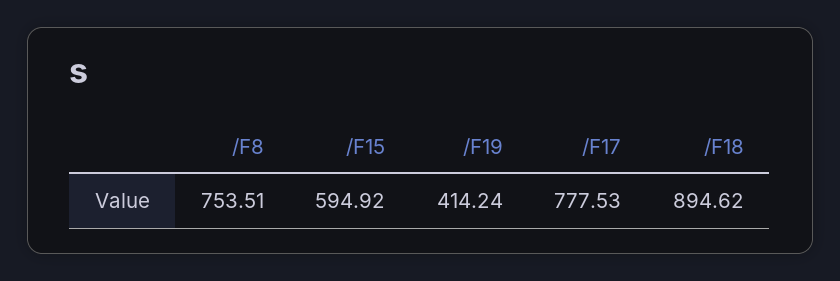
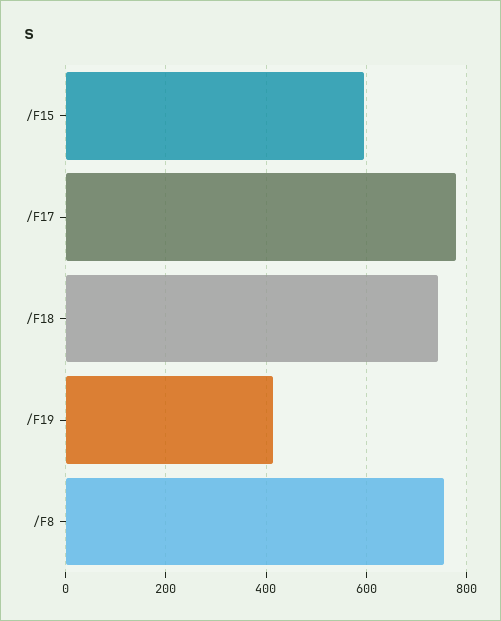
/F18: 894.62 -> 740

